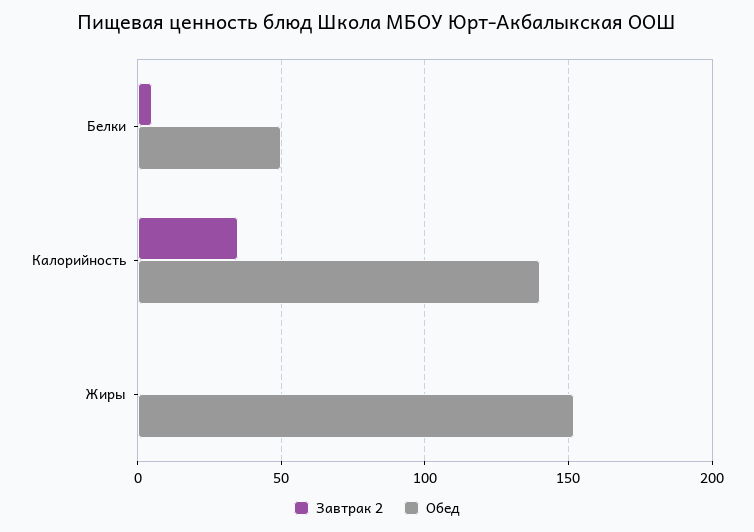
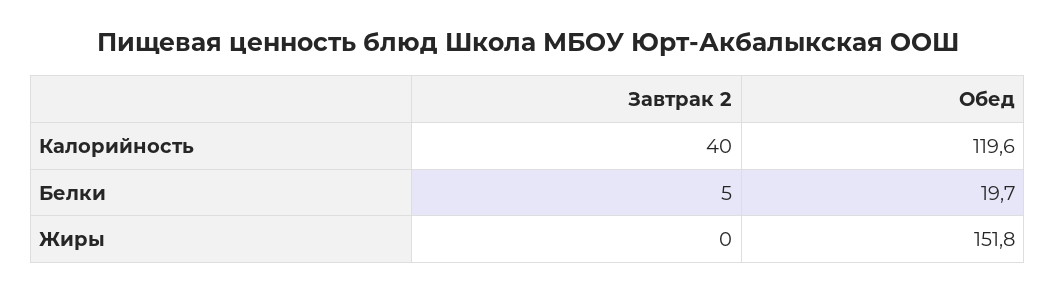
Обед, Белки: 50 -> 19.7
Завтрак 2, Калорийность: 35 -> 40
Обед, Калорийность: 140 -> 119.6

